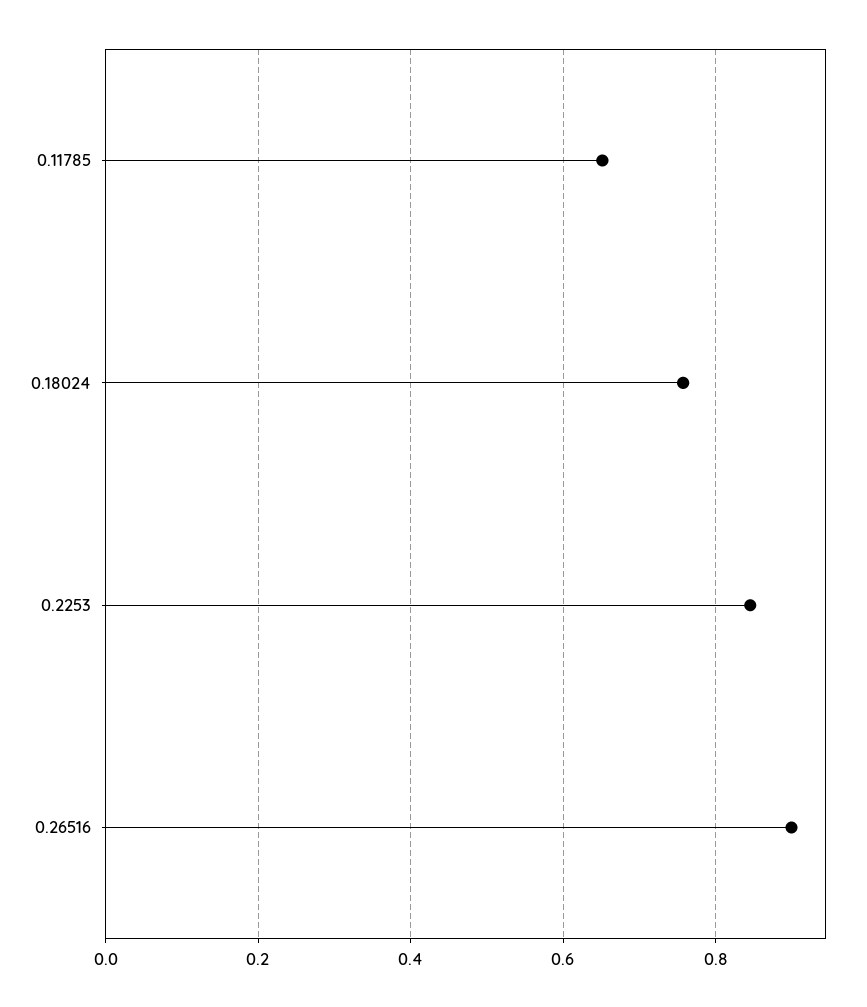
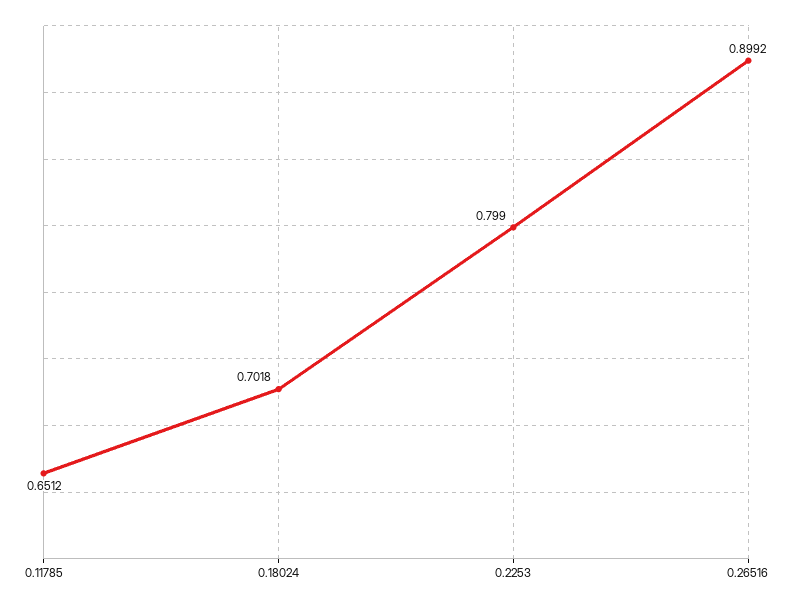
0.18024: 0.76 -> 0.7018
0.2253: 0.84 -> 0.799

